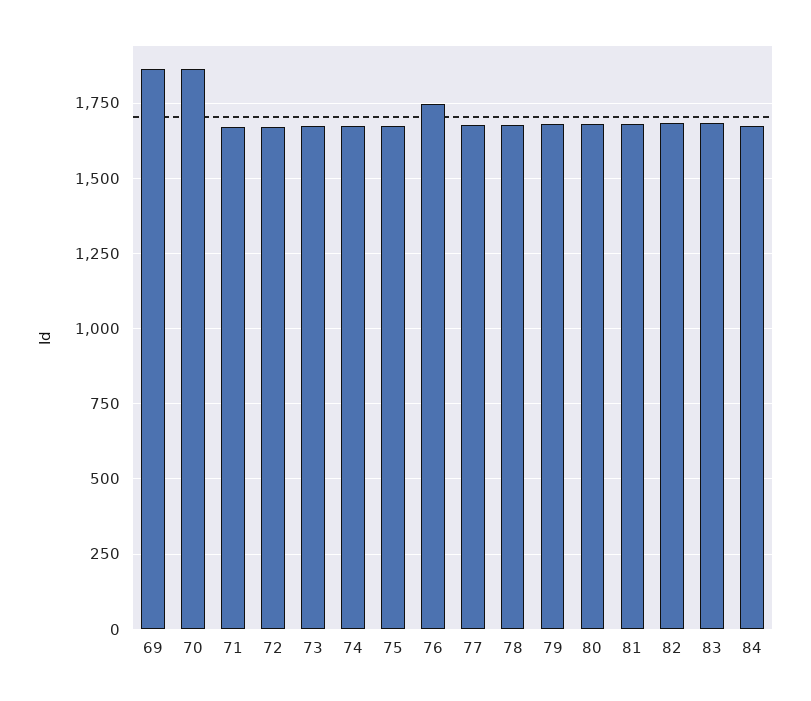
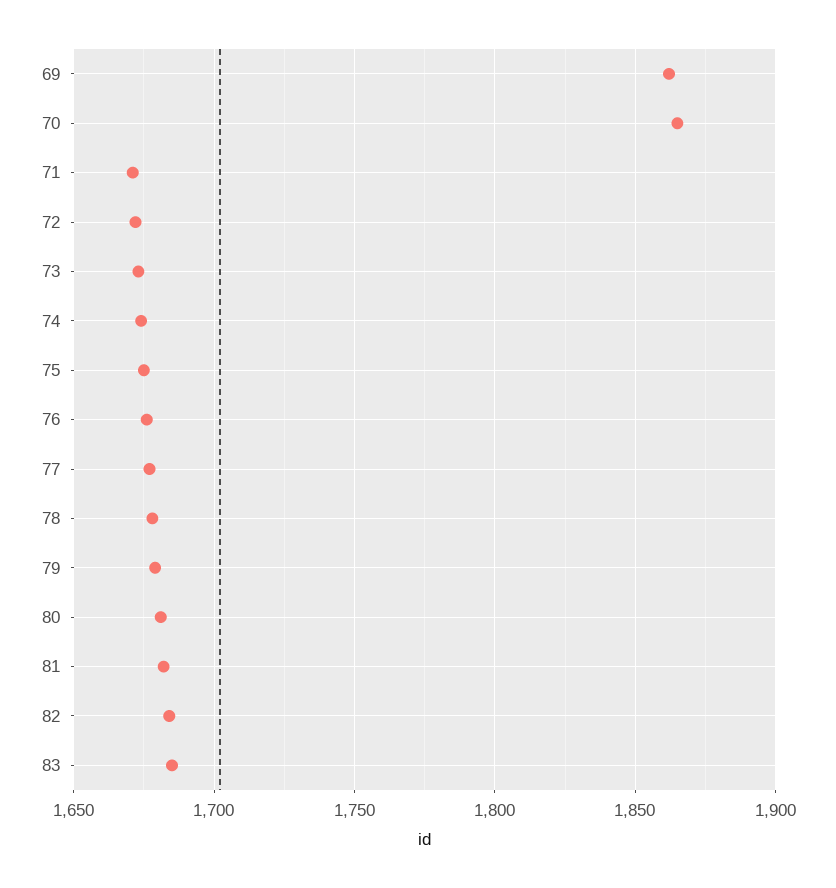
76: 1750 -> 1675
84: 1675 -> none

